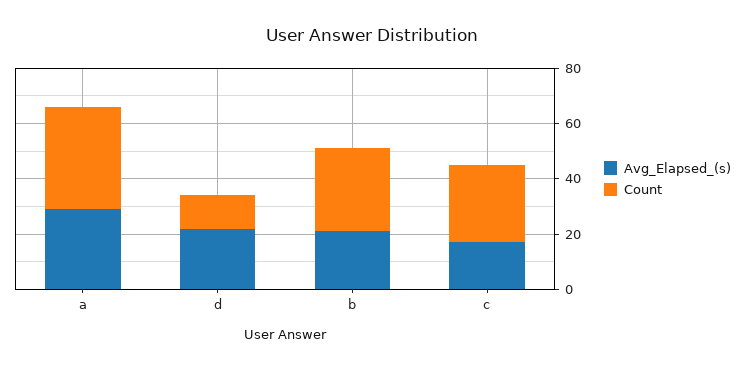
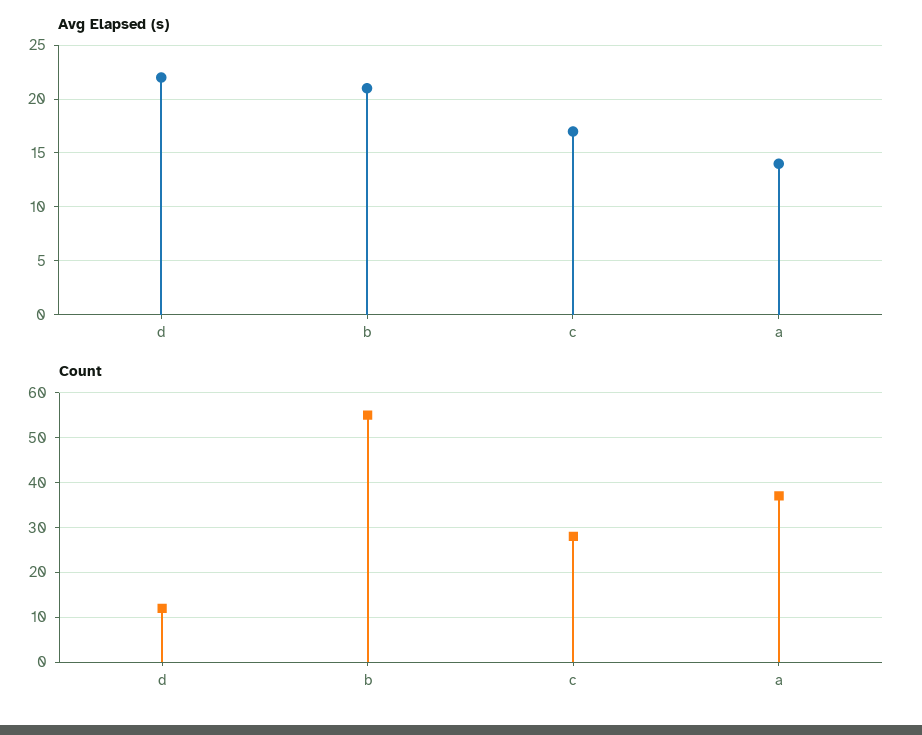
Avg_Elapsed_(s), a: 30 -> 14
Count, b: 30 -> 55

